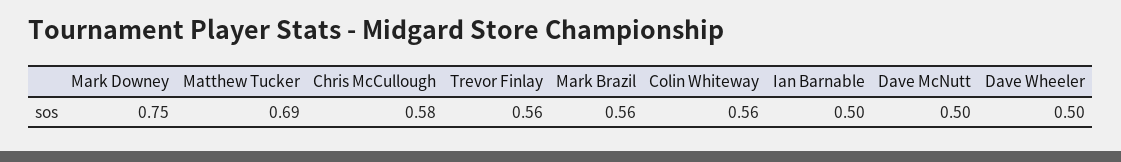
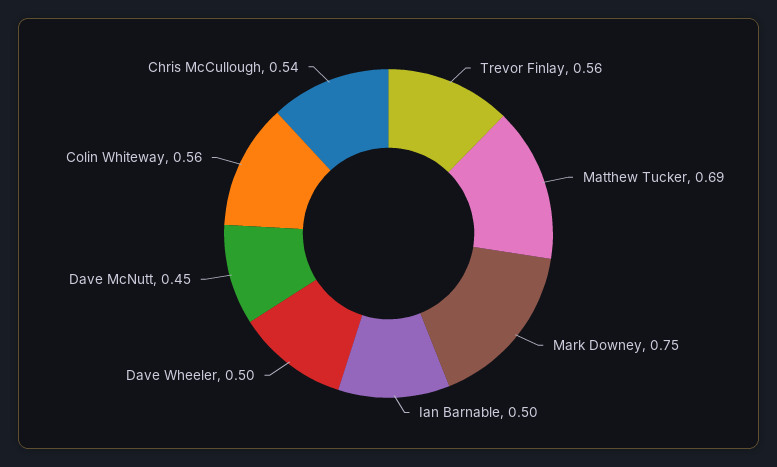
Chris McCullough: 0.58 -> 0.54
Mark Brazil: 0.56 -> none
Dave McNutt: 0.5 -> 0.45

